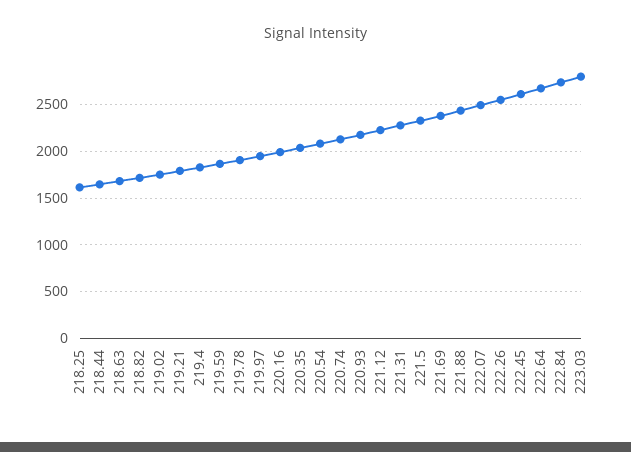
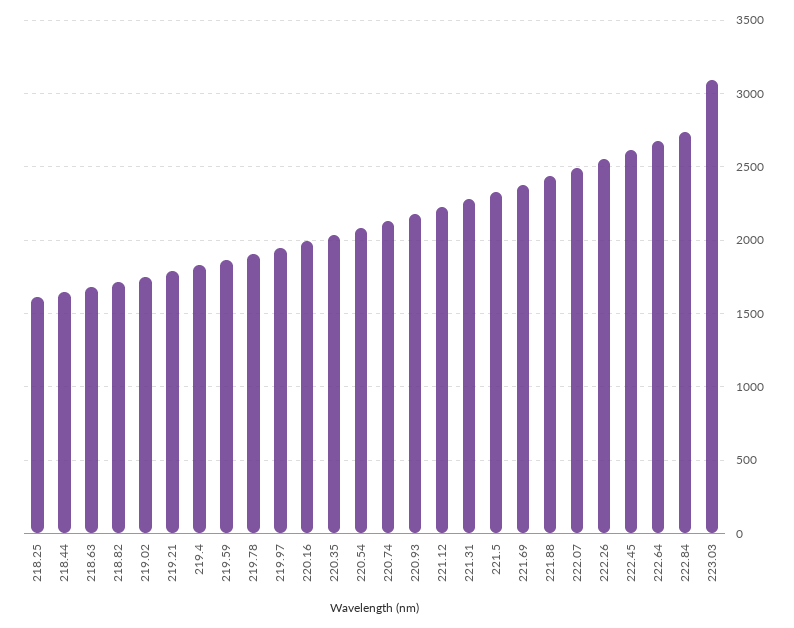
223.03: 2800 -> 3100

